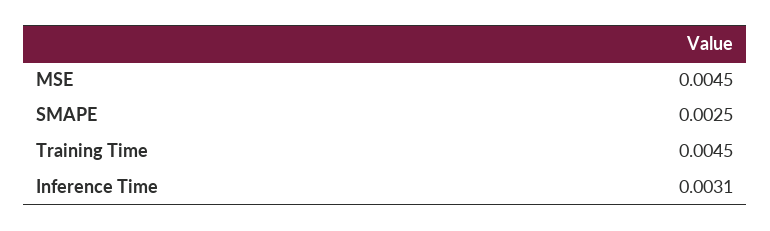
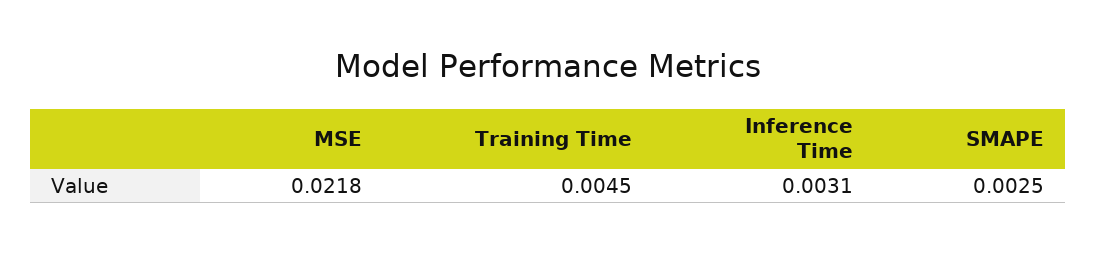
MSE: 0.0045 -> 0.0218

